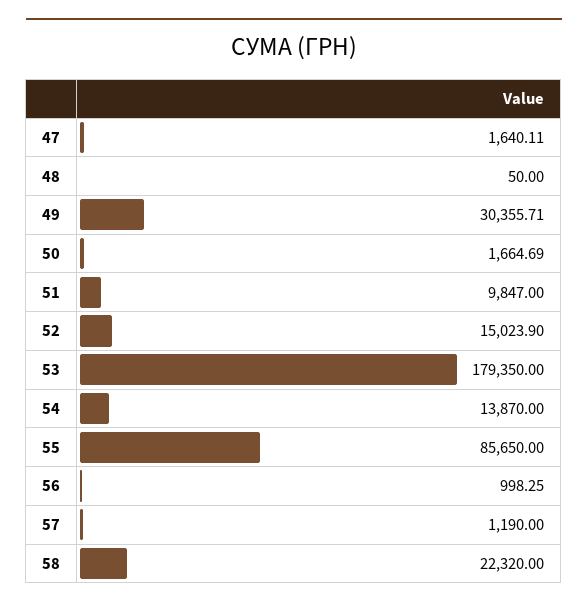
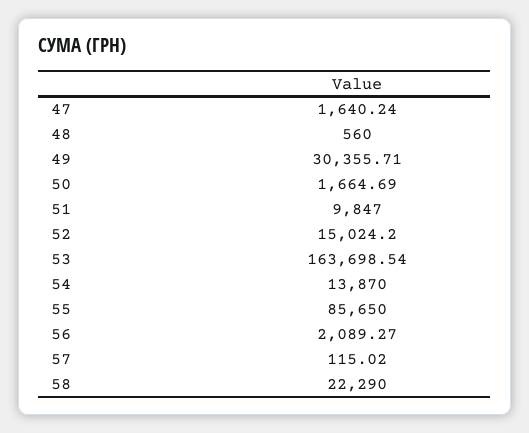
47: 1640.11 -> 1640.24
48: 50 -> 560
52: 15023.9 -> 15024.2
53: 179350 -> 163698.54
56: 998.25 -> 2089.27
57: 1190 -> 115.02
58: 22320 -> 22290

